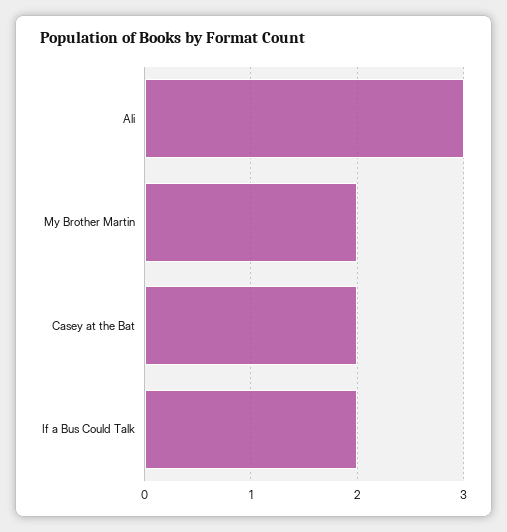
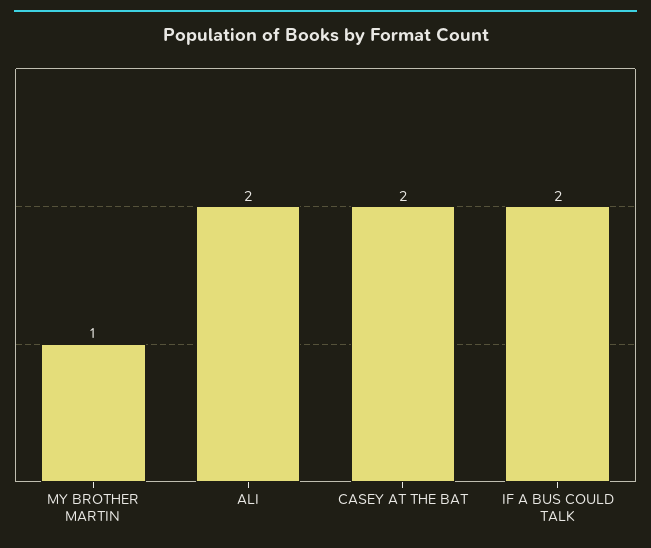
Ali: 3 -> 2
My Brother Martin: 2 -> 1

